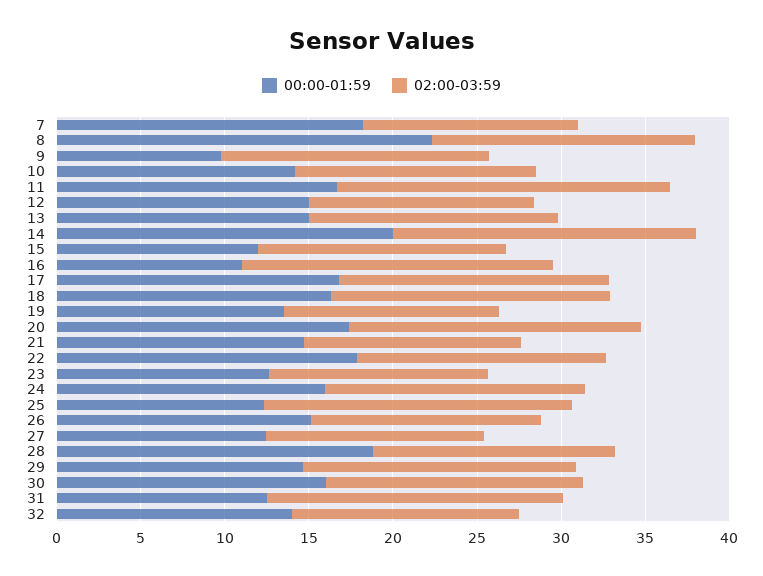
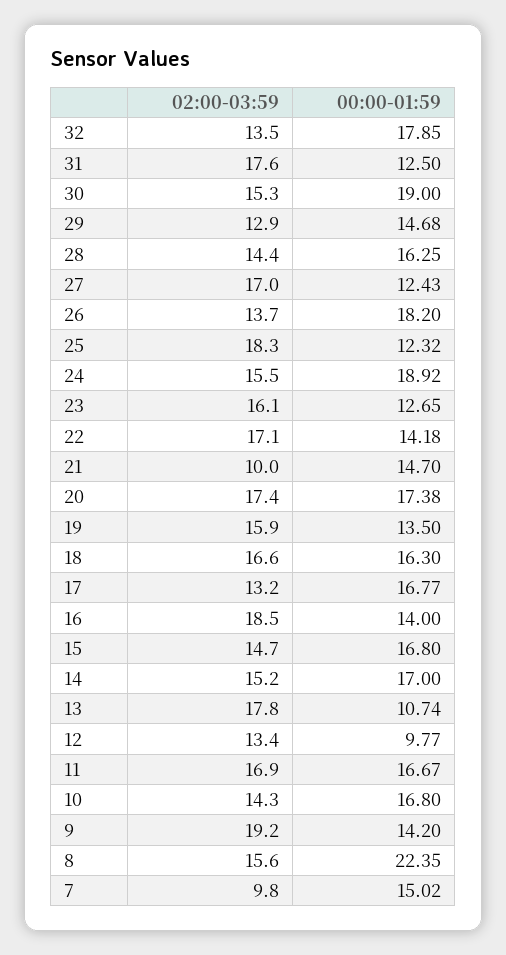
00:00-01:59, 7: 18 -> 15.02
02:00-03:59, 7: 13 -> 9.8
00:00-01:59, 9: 10 -> 14.2
02:00-03:59, 9: 16 -> 19.2
00:00-01:59, 10: 14 -> 16.8
02:00-03:59, 11: 20 -> 16.9
00:00-01:59, 12: 15 -> 9.77
00:00-01:59, 13: 15 -> 10.74
02:00-03:59, 13: 15 -> 17.8
00:00-01:59, 14: 20 -> 17
02:00-03:59, 14: 18 -> 15.2
00:00-01:59, 15: 12 -> 16.8
00:00-01:59, 16: 11 -> 14
02:00-03:59, 17: 16 -> 13.2
02:00-03:59, 19: 13 -> 15.9
02:00-03:59, 21: 13 -> 10
00:00-01:59, 22: 18 -> 14.18
02:00-03:59, 22: 15 -> 17.1
02:00-03:59, 23: 13 -> 16.1
00:00-01:59, 24: 16 -> 18.92
00:00-01:59, 26: 15 -> 18.2
02:00-03:59, 27: 13 -> 17
00:00-01:59, 28: 19 -> 16.25
02:00-03:59, 29: 16 -> 12.9
00:00-01:59, 30: 16 -> 19
00:00-01:59, 32: 14 -> 17.85

